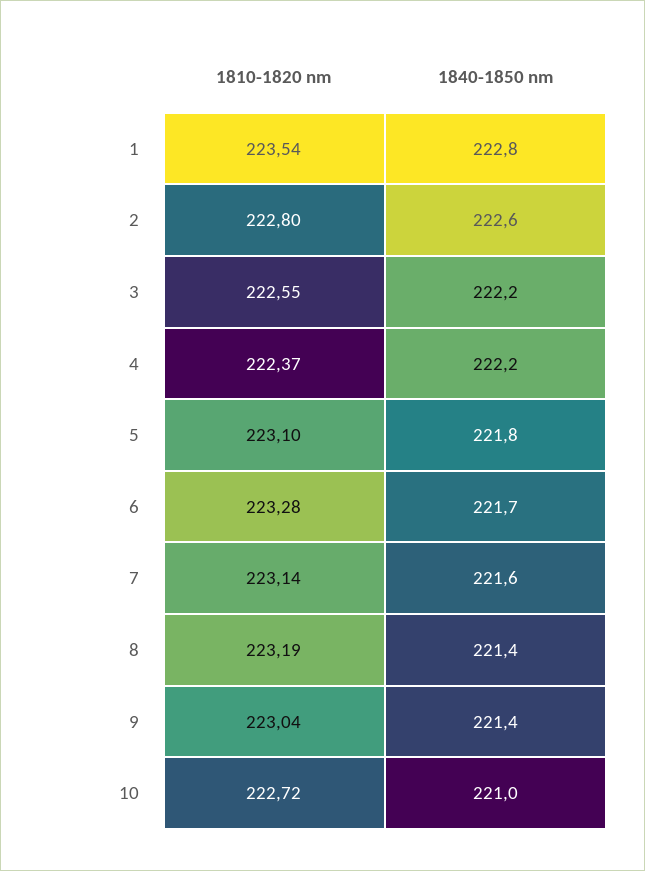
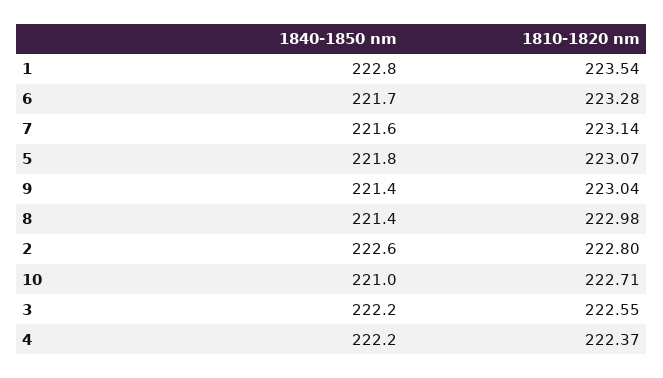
1810-1820 nm, 5: 223.1 -> 223.07
1810-1820 nm, 8: 223.19 -> 222.98
1810-1820 nm, 10: 222.72 -> 222.71

